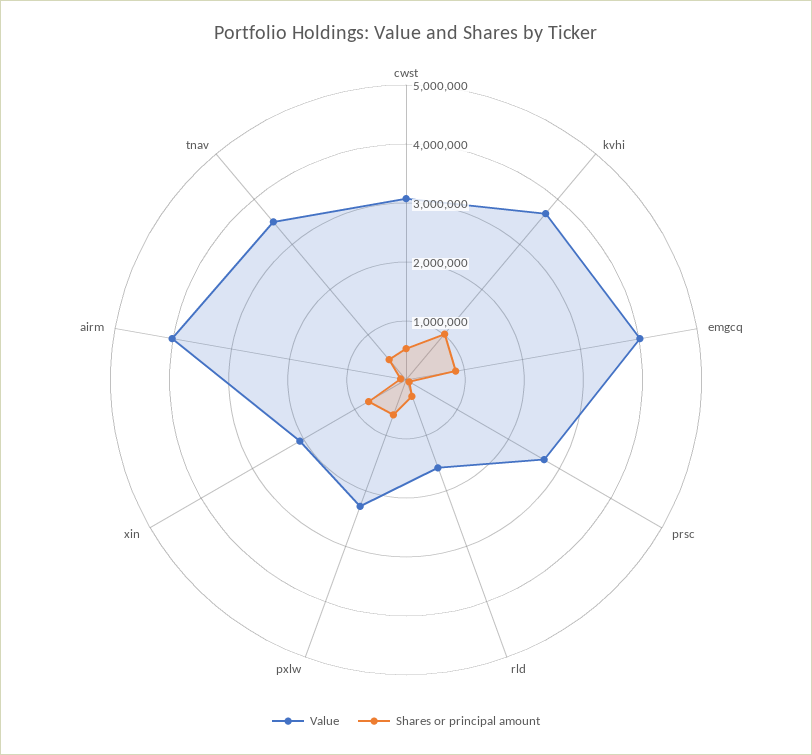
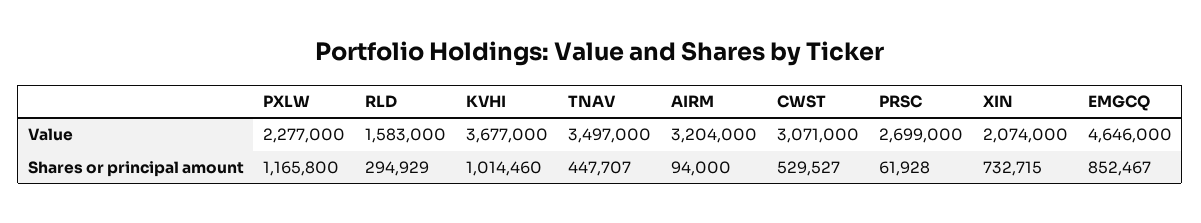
Value, emgcq: 4000000 -> 4646000
Shares or principal amount, pxlw: 600000 -> 1165800
Value, airm: 4000000 -> 3204000

